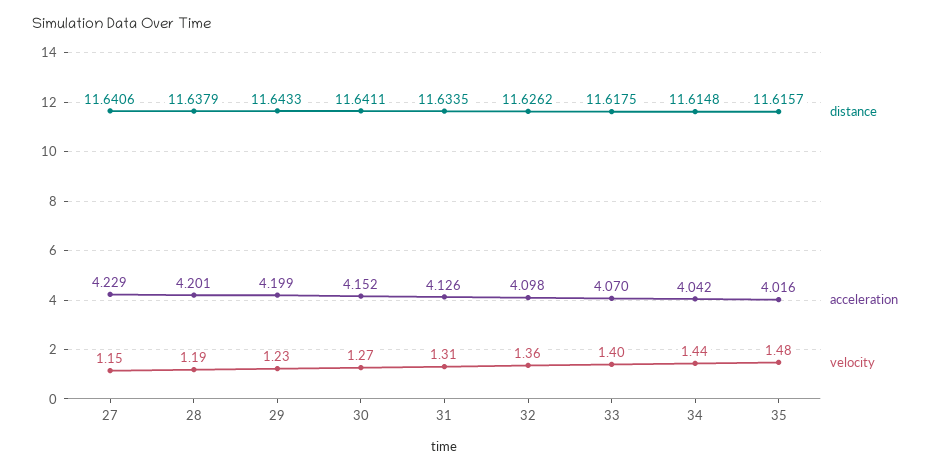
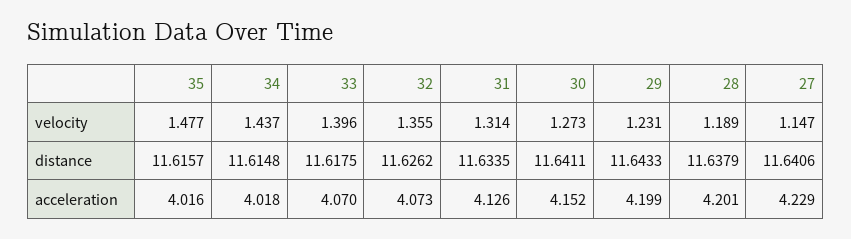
acceleration, 32: 4.098 -> 4.073
acceleration, 34: 4.042 -> 4.018

